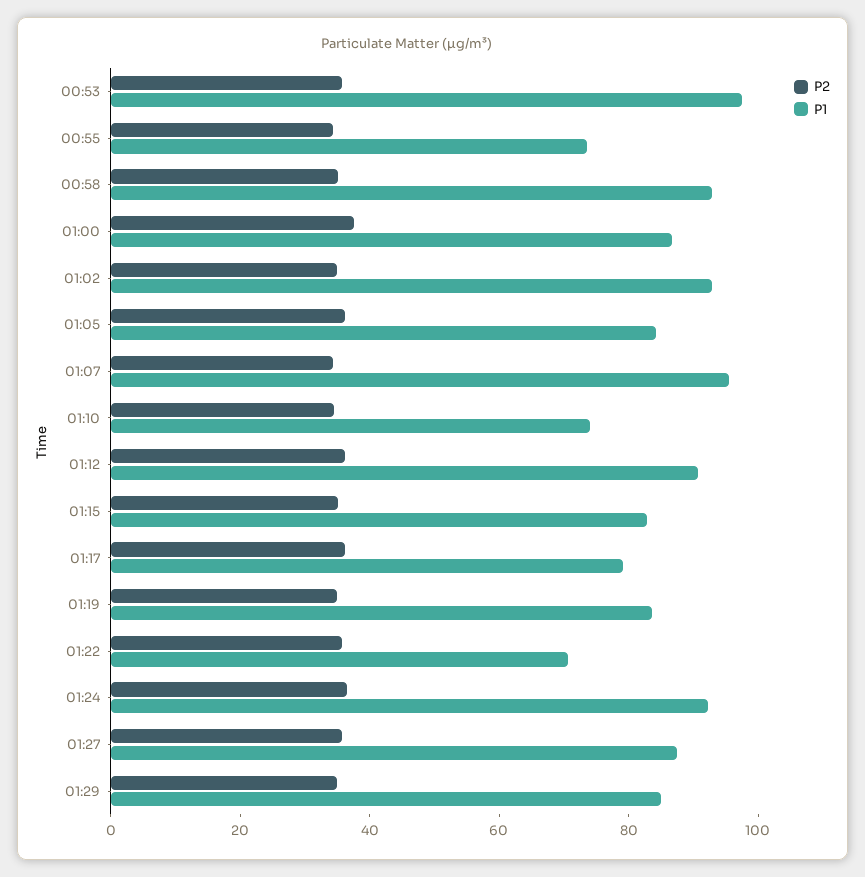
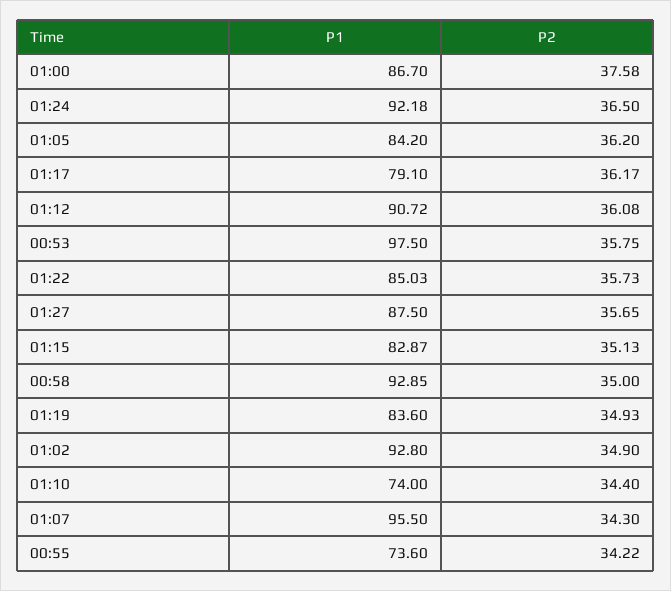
P1, 01:22: 70 -> 85.03
P2, 01:29: 35 -> none
P1, 01:29: 85 -> none

